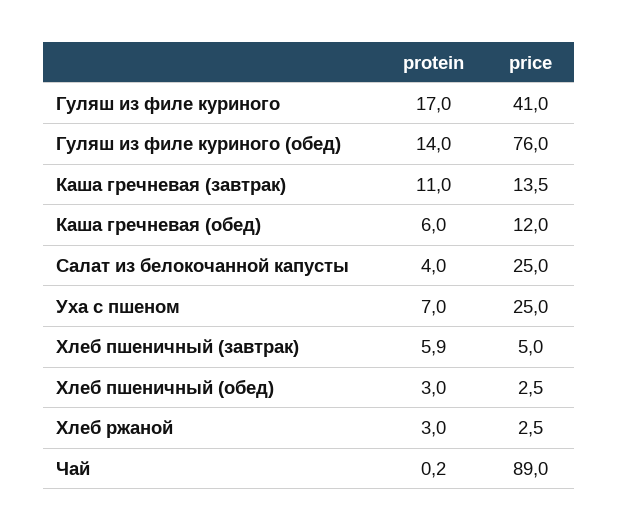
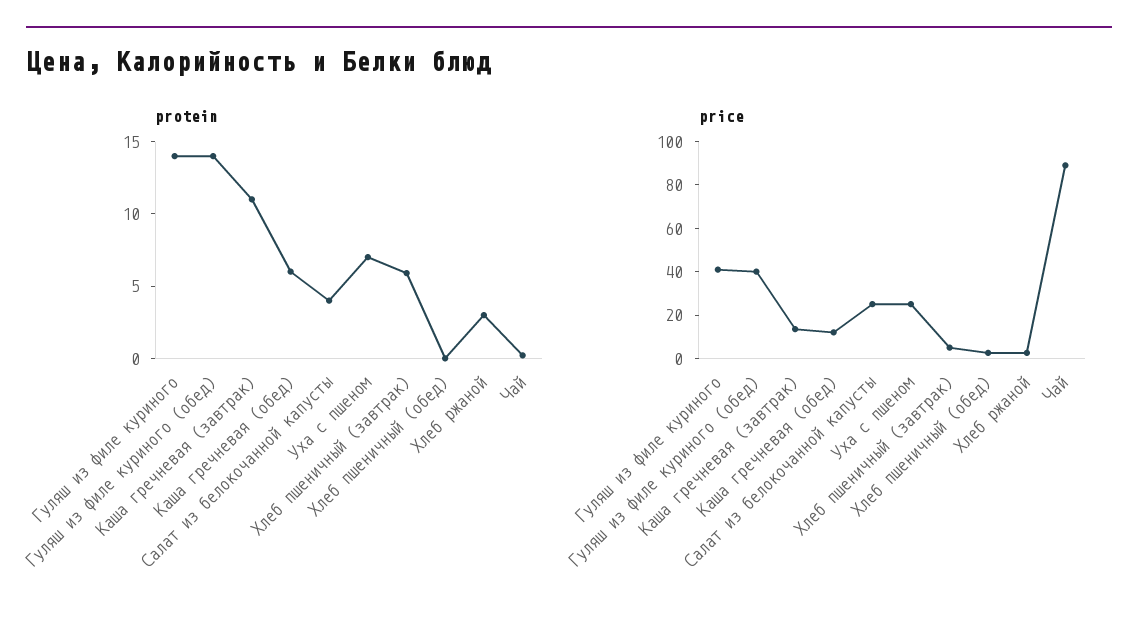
protein, Гуляш из филе куриного: 17 -> 14
price, Гуляш из филе куриного (обед): 76 -> 40
protein, Хлеб пшеничный (обед): 3 -> 0

